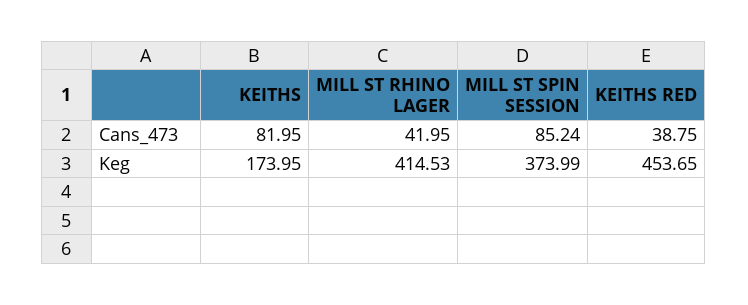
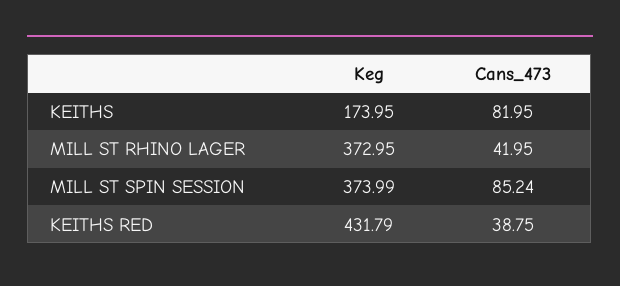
MILL ST RHINO LAGER, Keg: 414.53 -> 372.95
KEITHS RED, Keg: 453.65 -> 431.79

